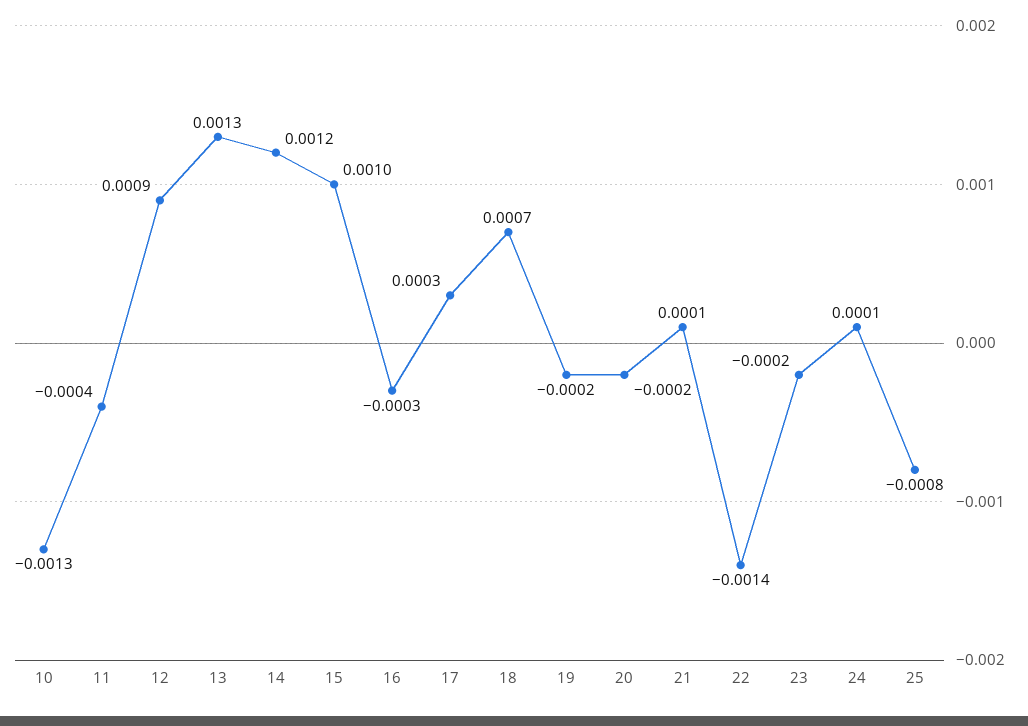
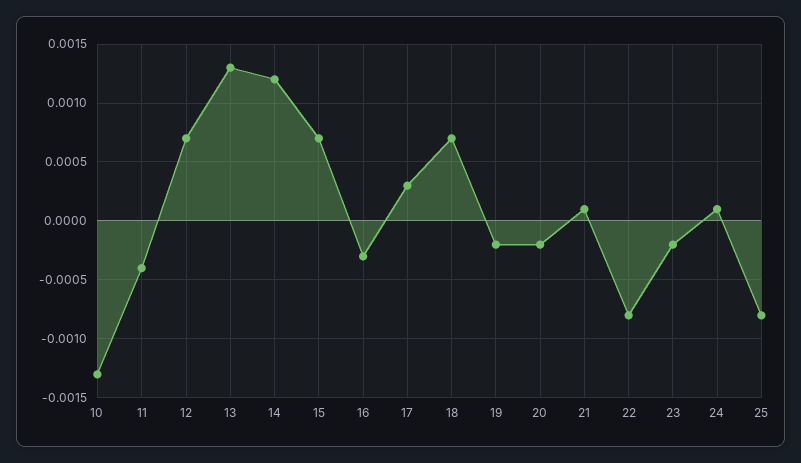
12: 0.0009 -> 0.0007
15: 0.001 -> 0.0007
22: -0.0014 -> -0.0008

